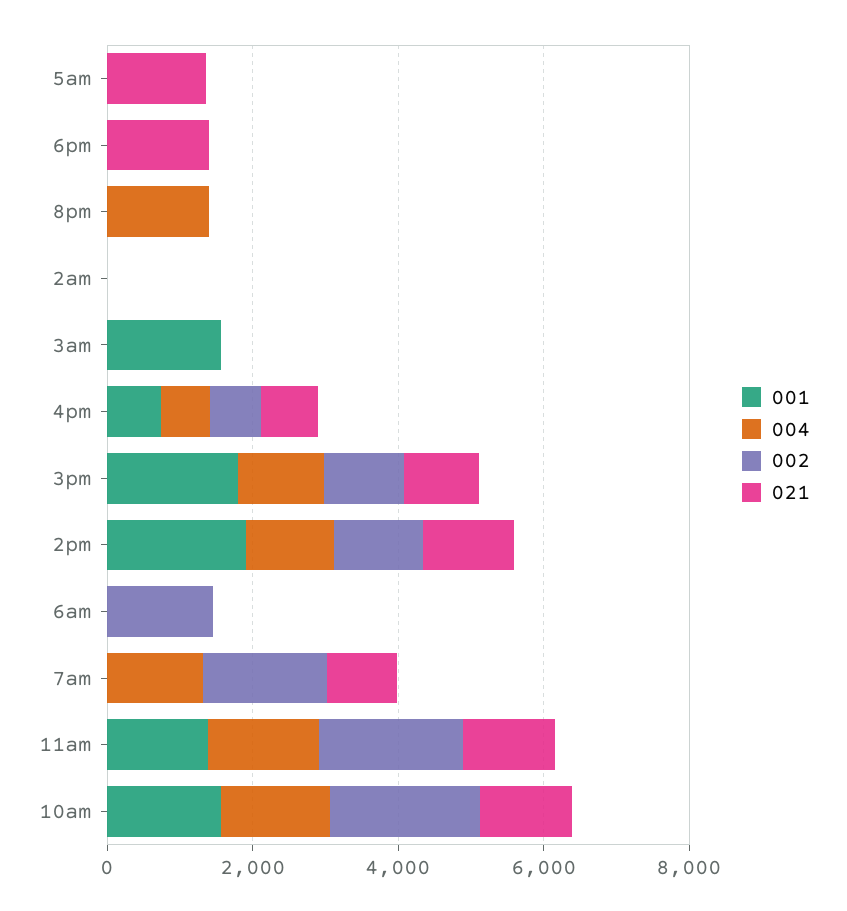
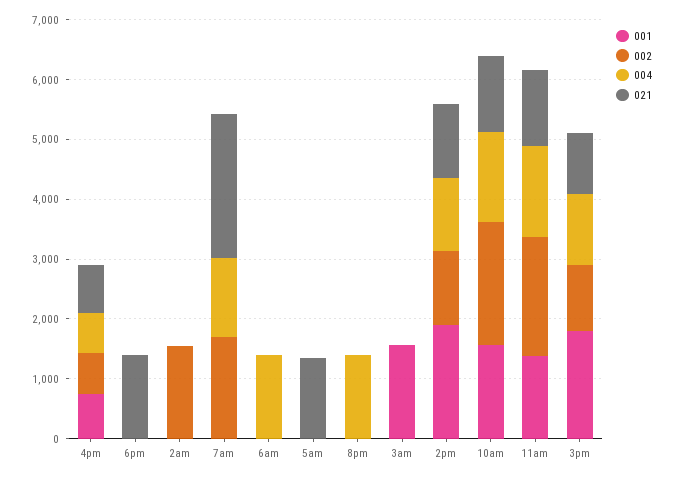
002, 2am: 0 -> 1600
004, 6am: 0 -> 1400
002, 6am: 1500 -> 0
021, 7am: 1000 -> 2400

